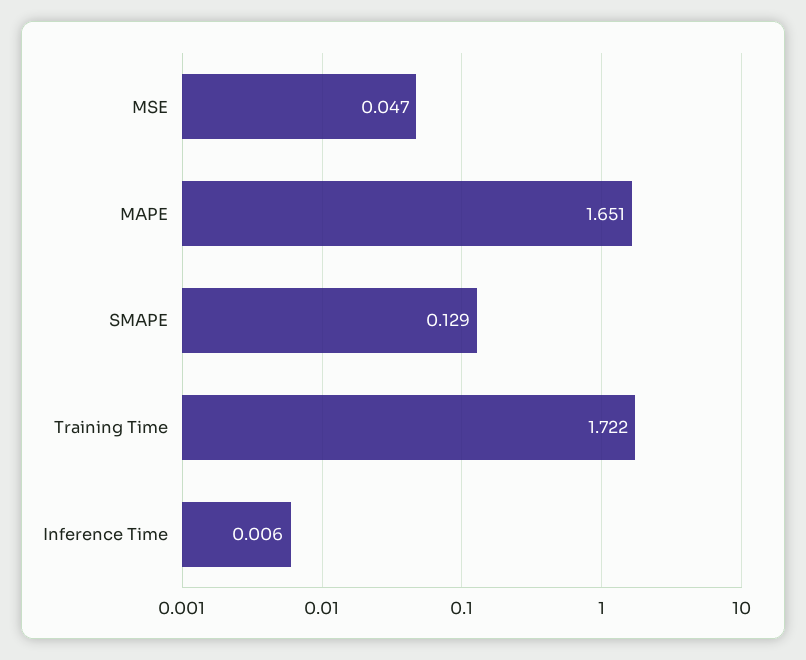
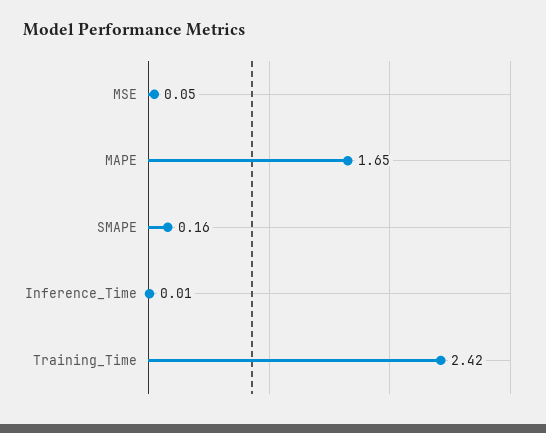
SMAPE: 0.129 -> 0.16
Training Time: 1.722 -> 2.42

